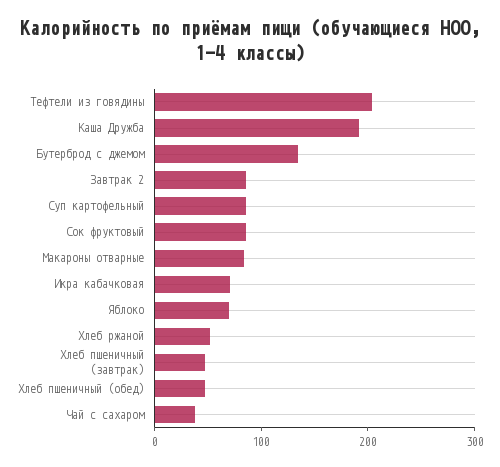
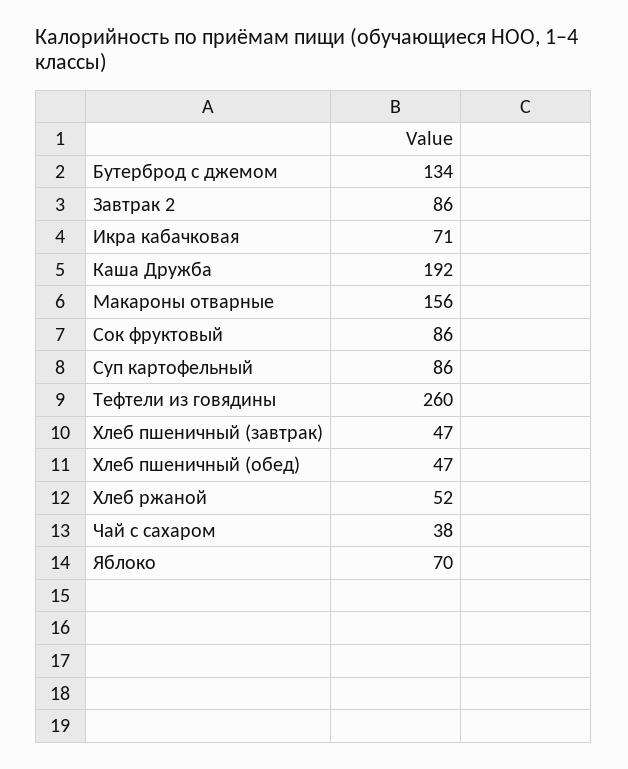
Тефтели из говядины: 200 -> 260
Макароны отварные: 80 -> 156

